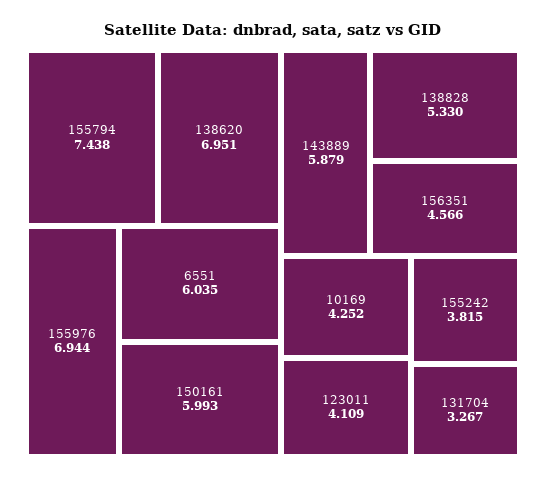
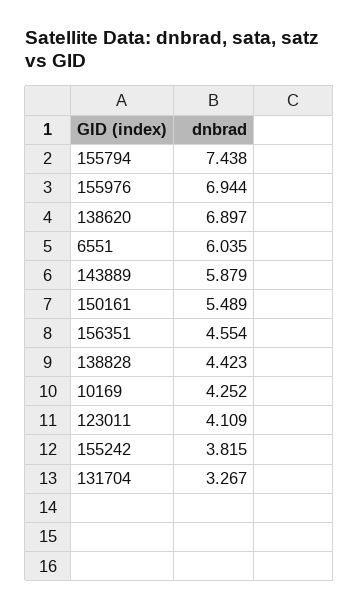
138620: 6.951 -> 6.897
150161: 5.993 -> 5.489
138828: 5.33 -> 4.423
156351: 4.566 -> 4.554

